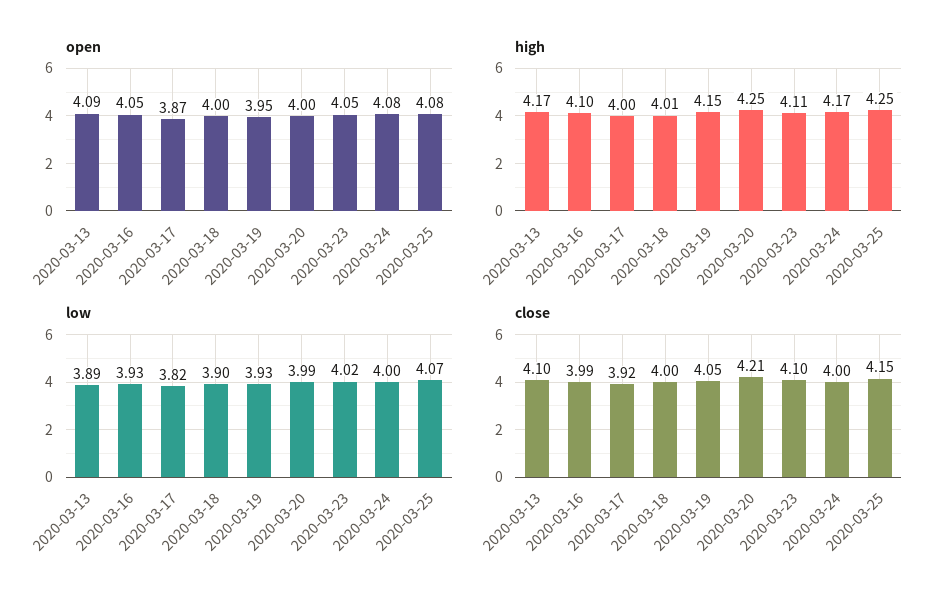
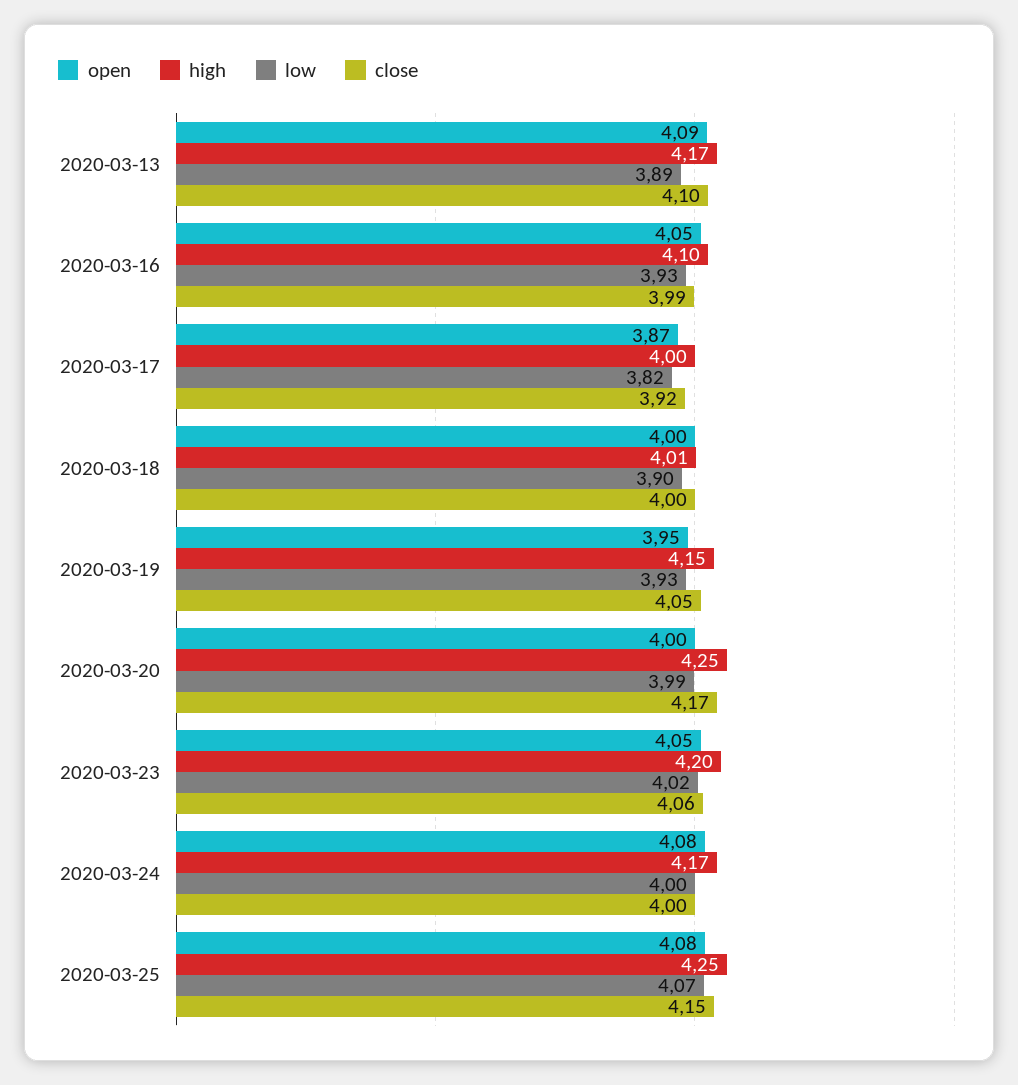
high, 2020-03-23: 4.11 -> 4.2
close, 2020-03-20: 4.21 -> 4.17
close, 2020-03-23: 4.1 -> 4.06

